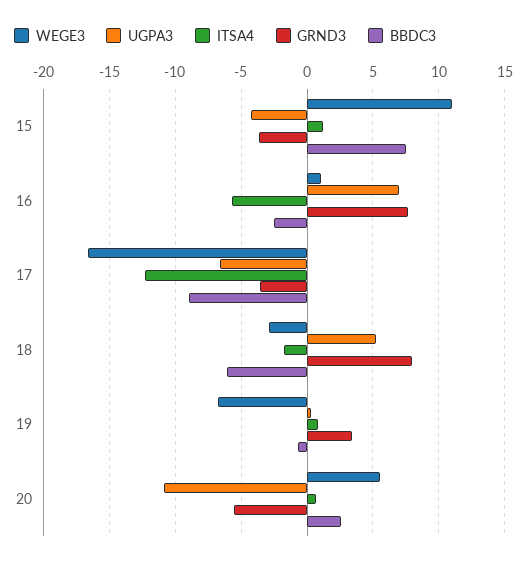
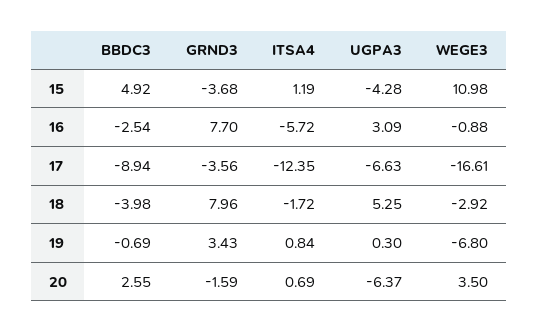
BBDC3, 15: 7.5 -> 4.92
WEGE3, 16: 1 -> -0.88
UGPA3, 16: 7 -> 3.09
BBDC3, 18: -6 -> -3.98
WEGE3, 20: 5.5 -> 3.5
UGPA3, 20: -11 -> -6.37
GRND3, 20: -5.5 -> -1.59

